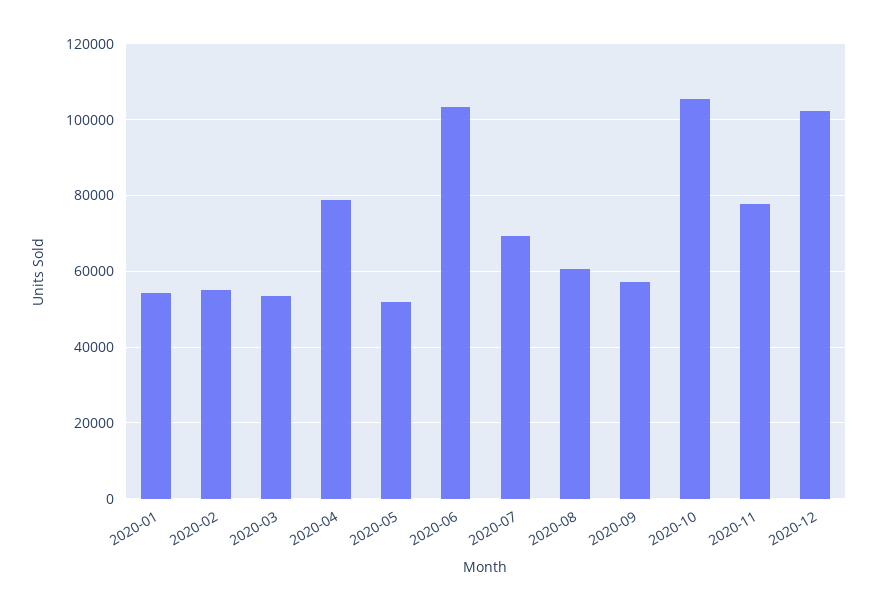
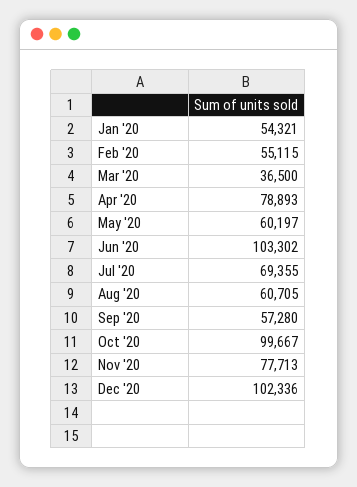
2020-03: 54000 -> 36500
2020-05: 52000 -> 60197
2020-10: 106000 -> 99667

